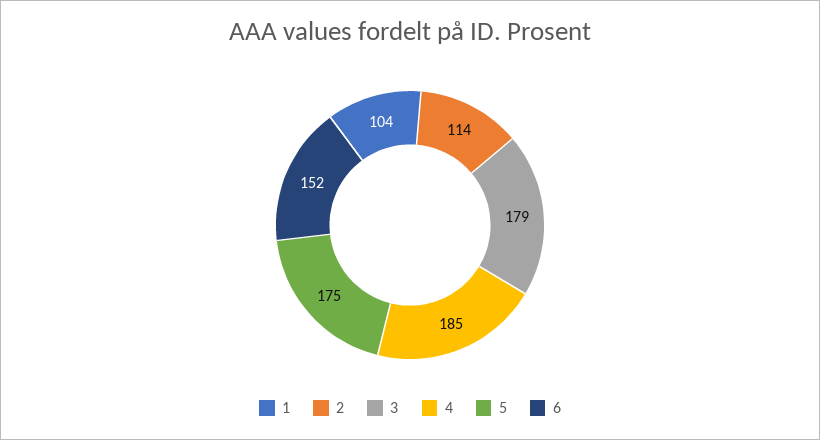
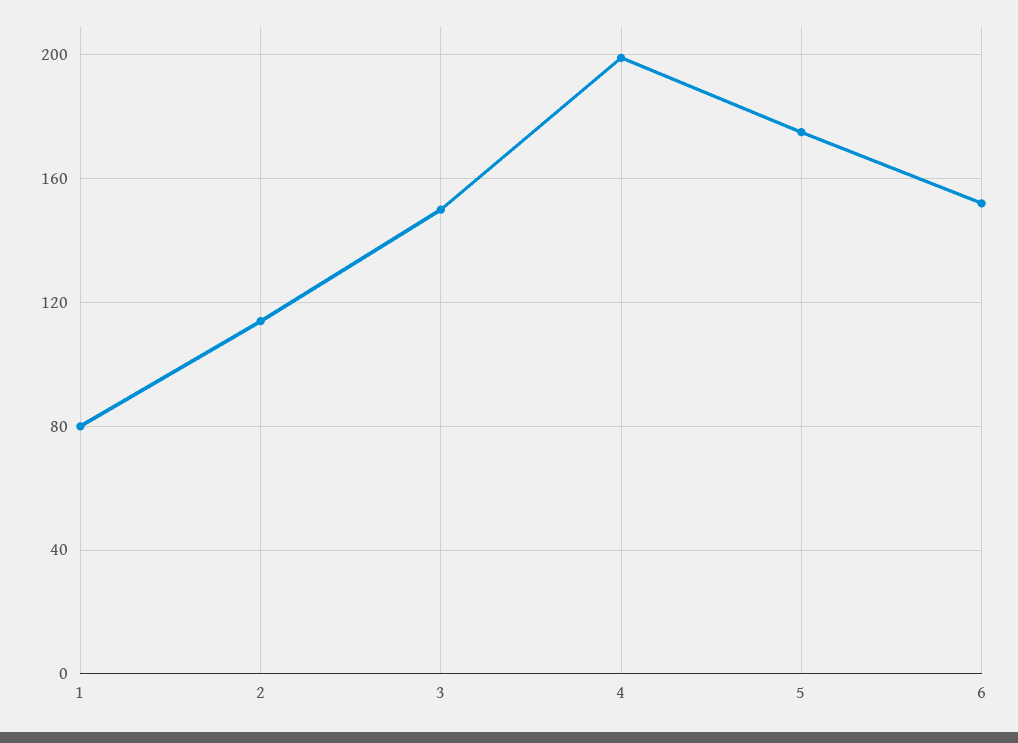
1: 104 -> 80
3: 179 -> 150
4: 185 -> 200

